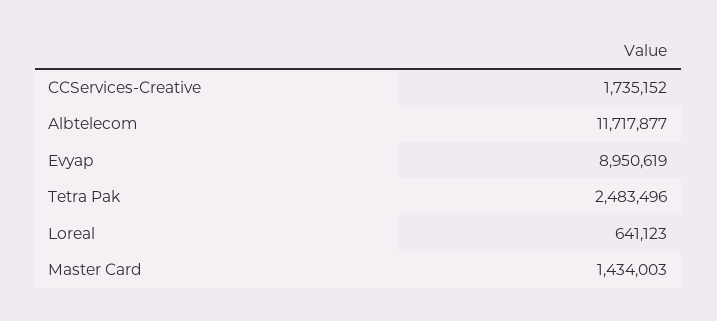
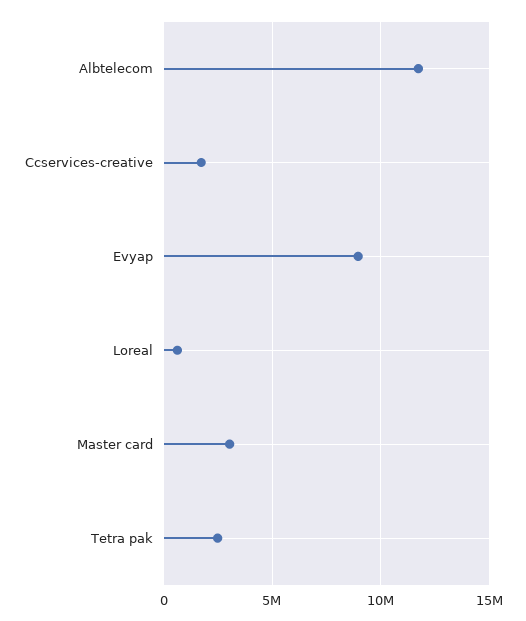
Master Card: 1434003 -> 3000000

